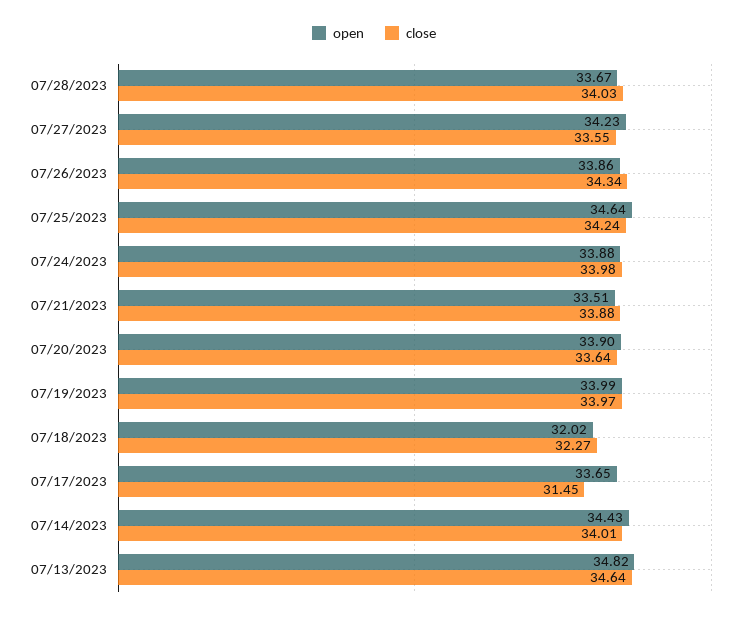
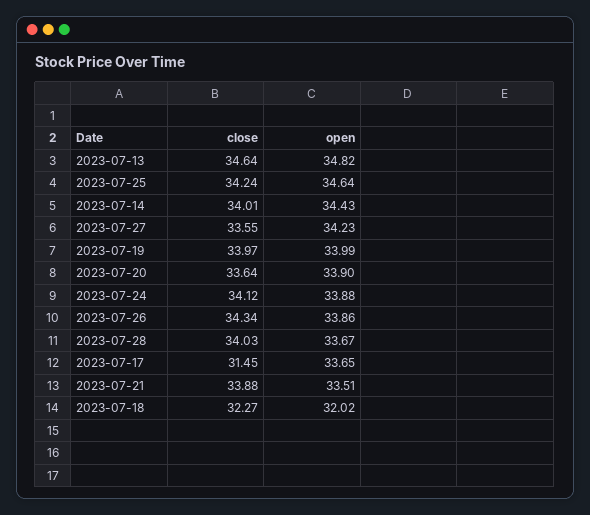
close, 07/24/2023: 33.98 -> 34.12

